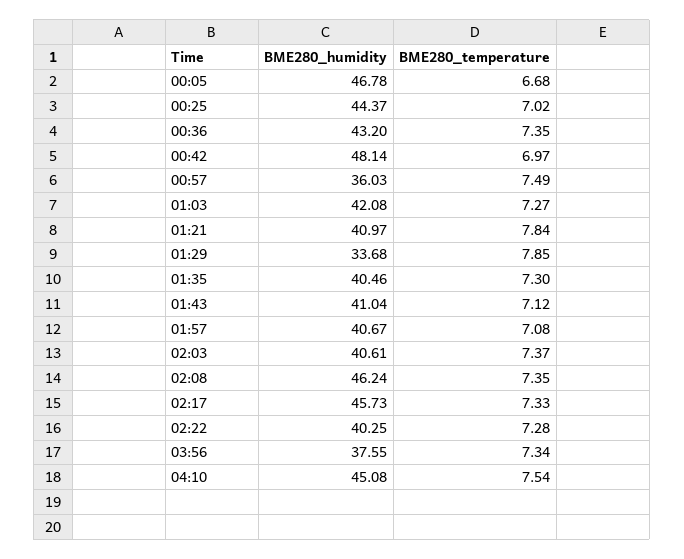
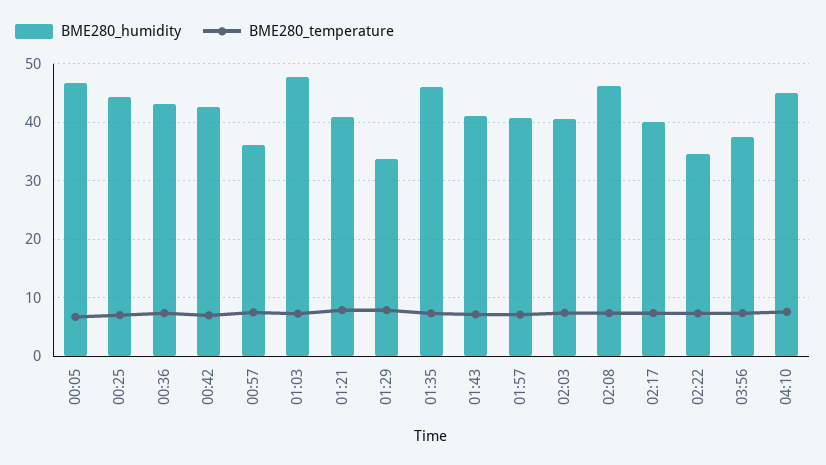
BME280_humidity, 00:42: 48.14 -> 42
BME280_humidity, 01:03: 42.08 -> 48
BME280_humidity, 01:35: 40.46 -> 46
BME280_humidity, 02:17: 45.73 -> 40
BME280_humidity, 02:22: 40.25 -> 34

